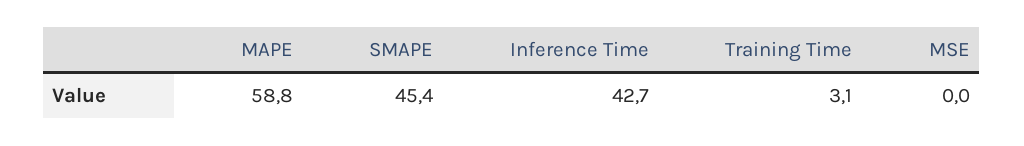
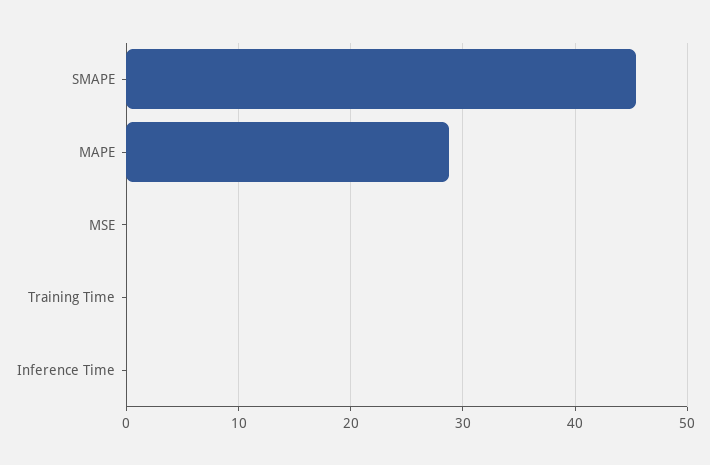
MAPE: 58.8 -> 29
Inference Time: 42.7 -> 0
Training Time: 3.1 -> 0

